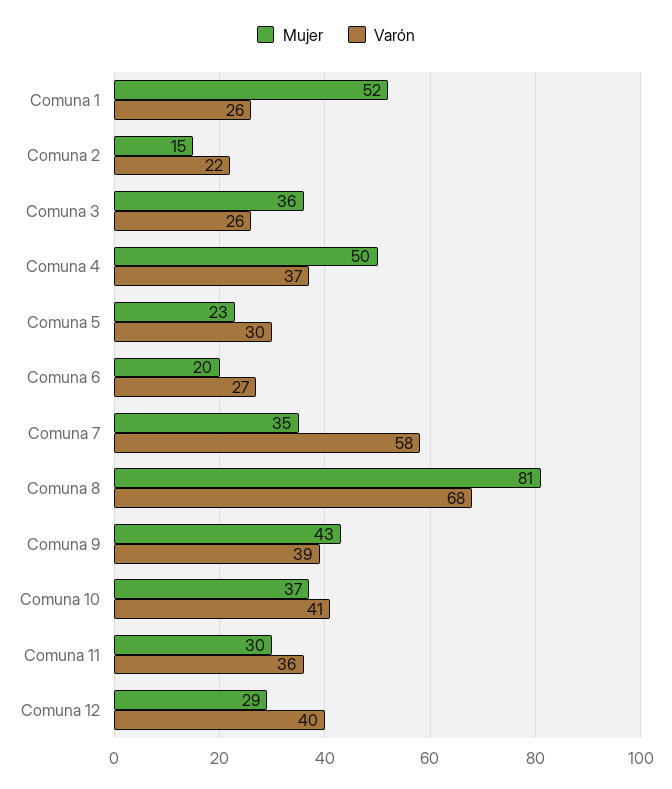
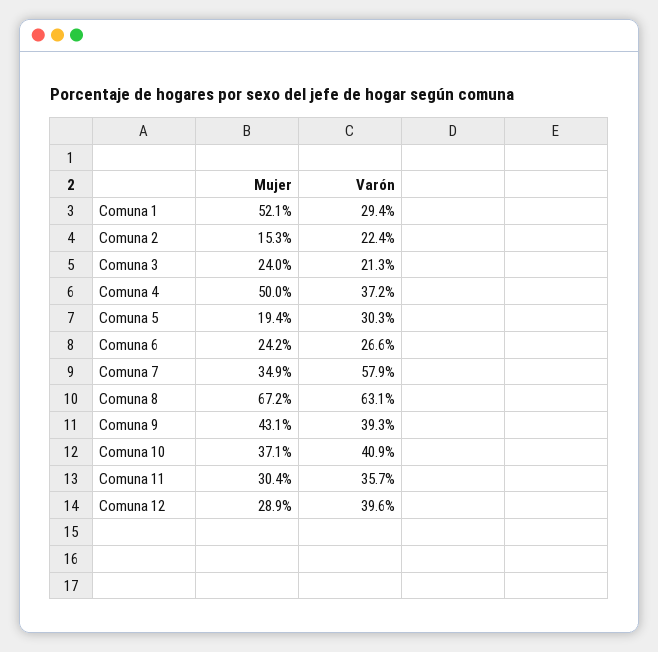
Varón, Comuna 1: 26 -> 29.4
Mujer, Comuna 3: 36 -> 24
Varón, Comuna 3: 26 -> 21.3
Mujer, Comuna 5: 23 -> 19.4
Mujer, Comuna 6: 20 -> 24.2
Mujer, Comuna 8: 81 -> 67.2
Varón, Comuna 8: 68 -> 63.1

